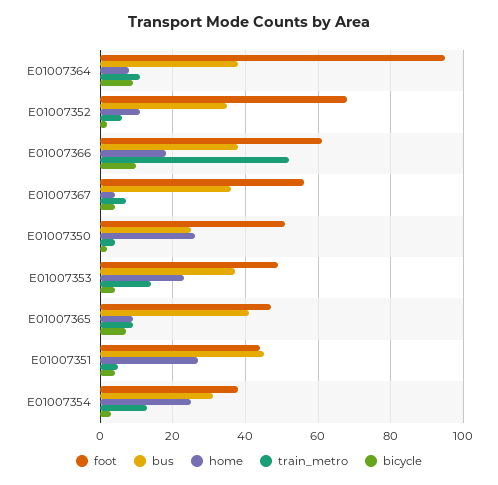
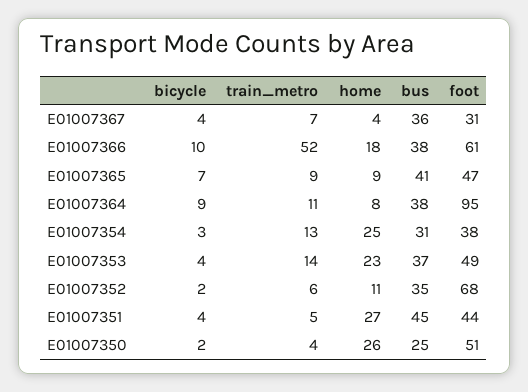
foot, E01007367: 55 -> 31

